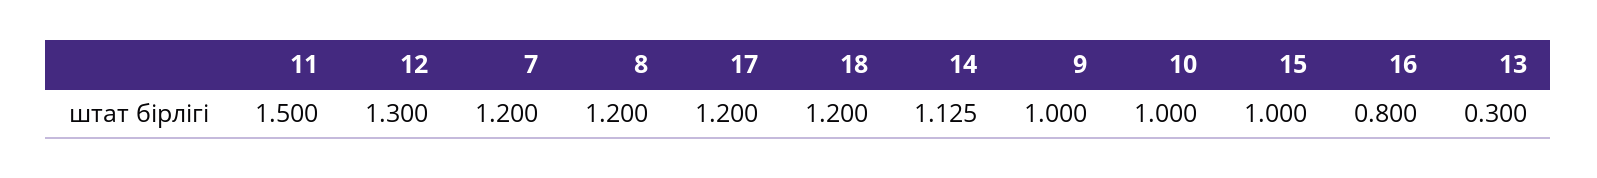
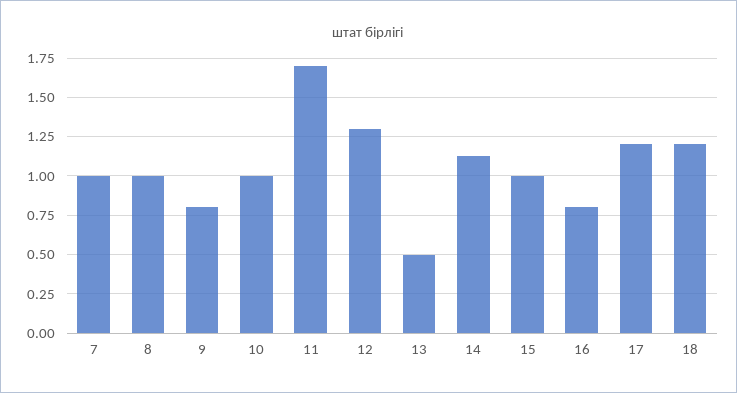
11: 1.5 -> 1.7
7: 1.2 -> 1
8: 1.2 -> 1
9: 1 -> 0.8
13: 0.3 -> 0.5

